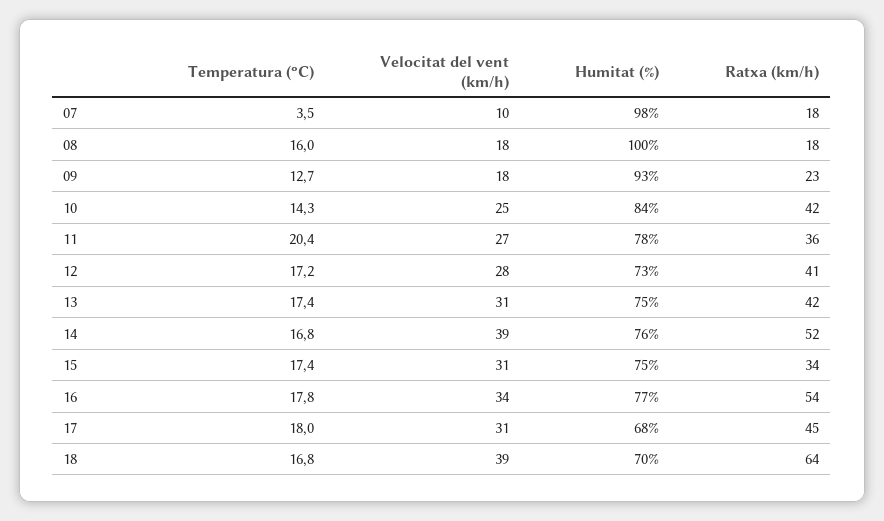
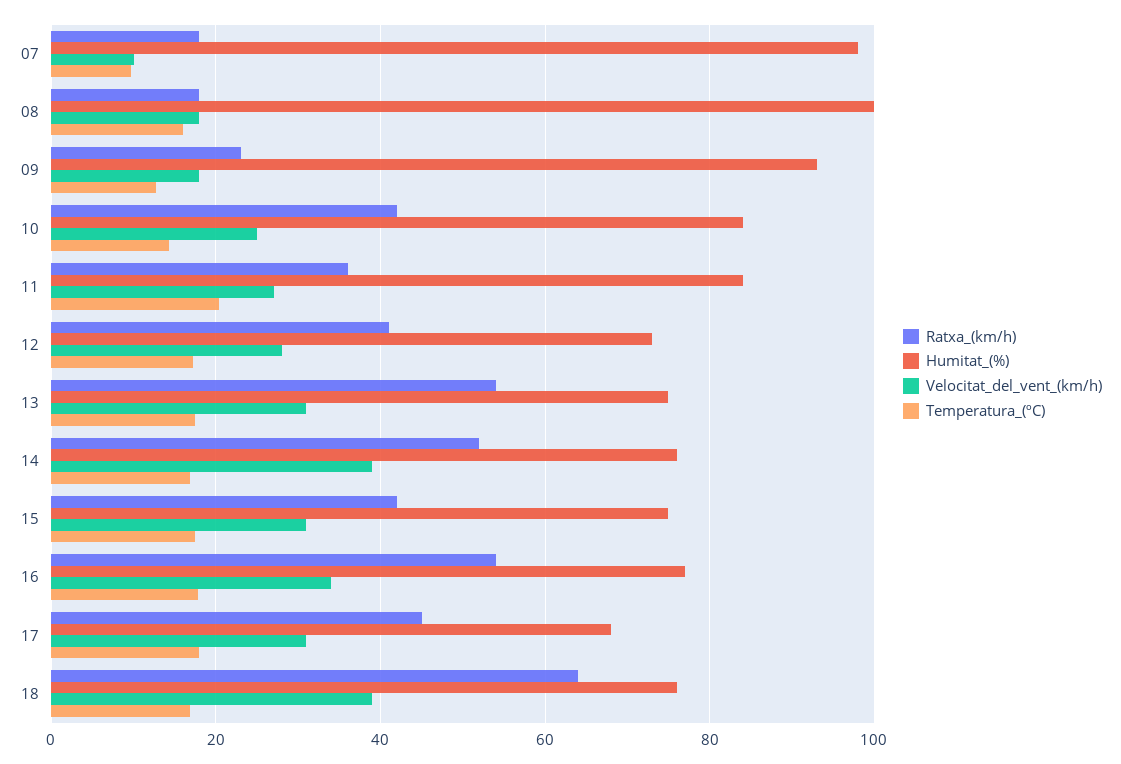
Temperatura (ºC), 07: 3.5 -> 10
Humitat (%), 11: 78 -> 84
Ratxa (km/h), 13: 42 -> 54
Ratxa (km/h), 15: 34 -> 42
Humitat (%), 18: 70 -> 76

